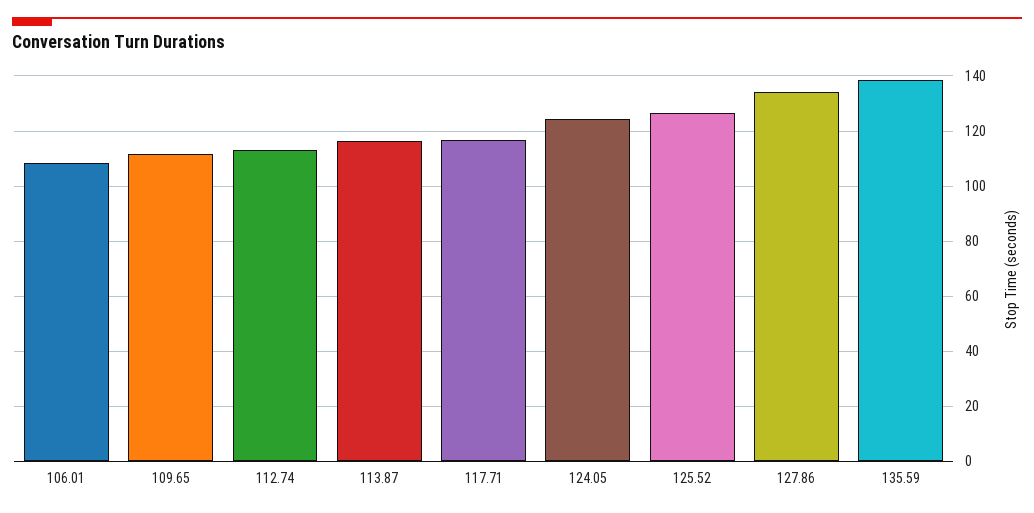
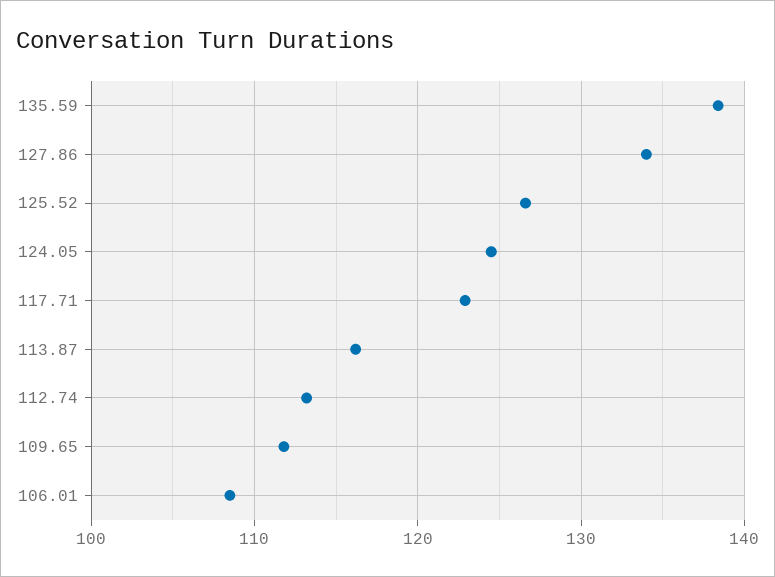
117.71: 117.5 -> 123

